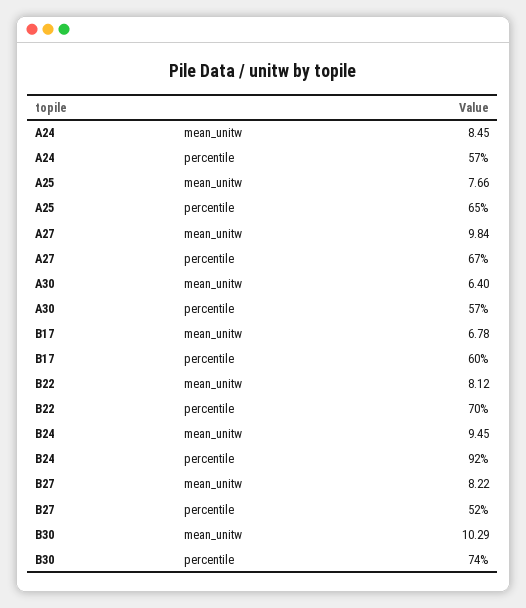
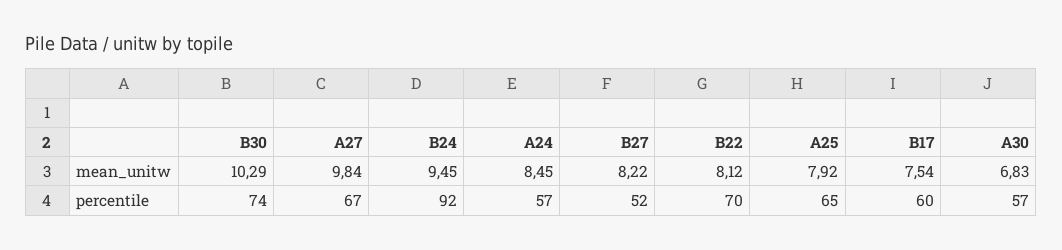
A25, mean_unitw: 7.66 -> 7.92
A30, mean_unitw: 6.4 -> 6.83
B17, mean_unitw: 6.78 -> 7.54

